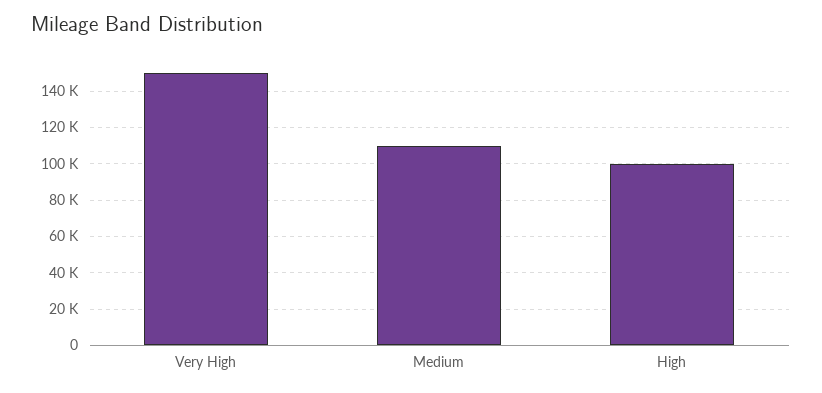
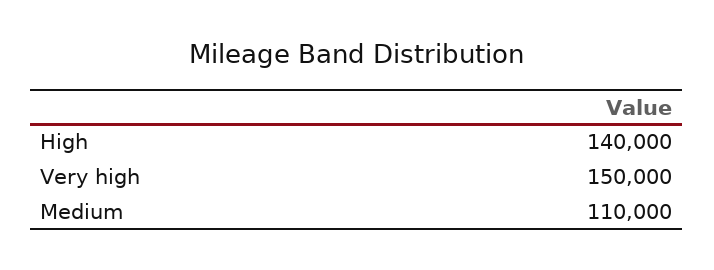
High: 100000 -> 140000

